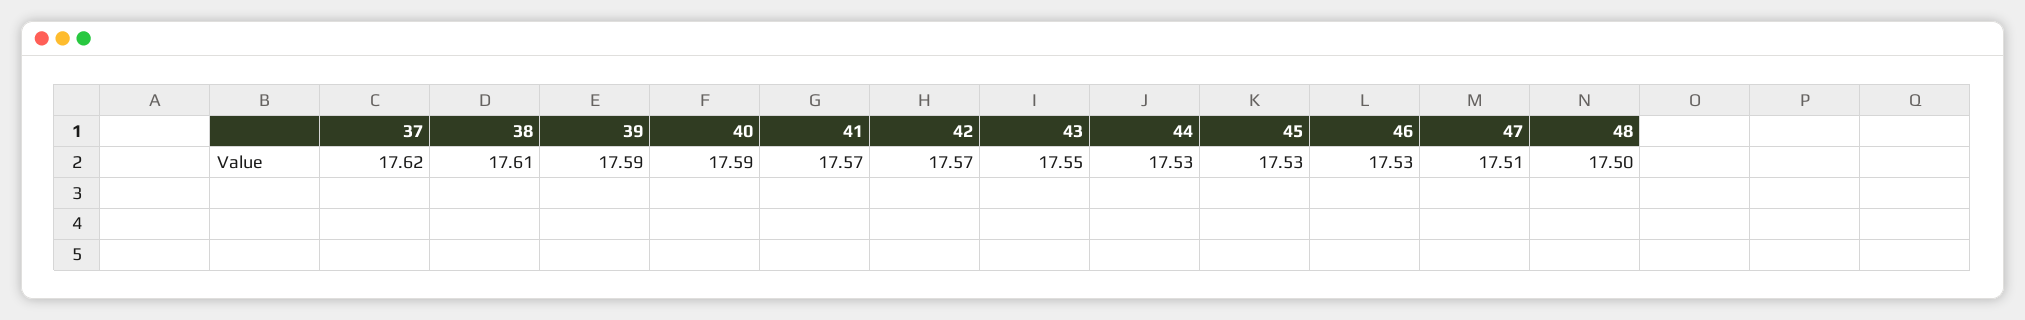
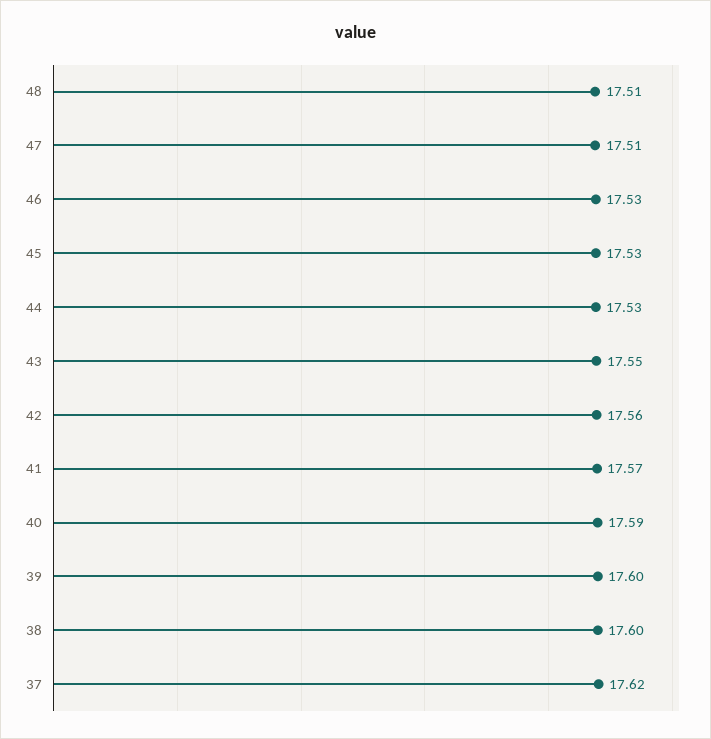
38: 17.61 -> 17.6
39: 17.59 -> 17.6
42: 17.57 -> 17.56
48: 17.5 -> 17.51

